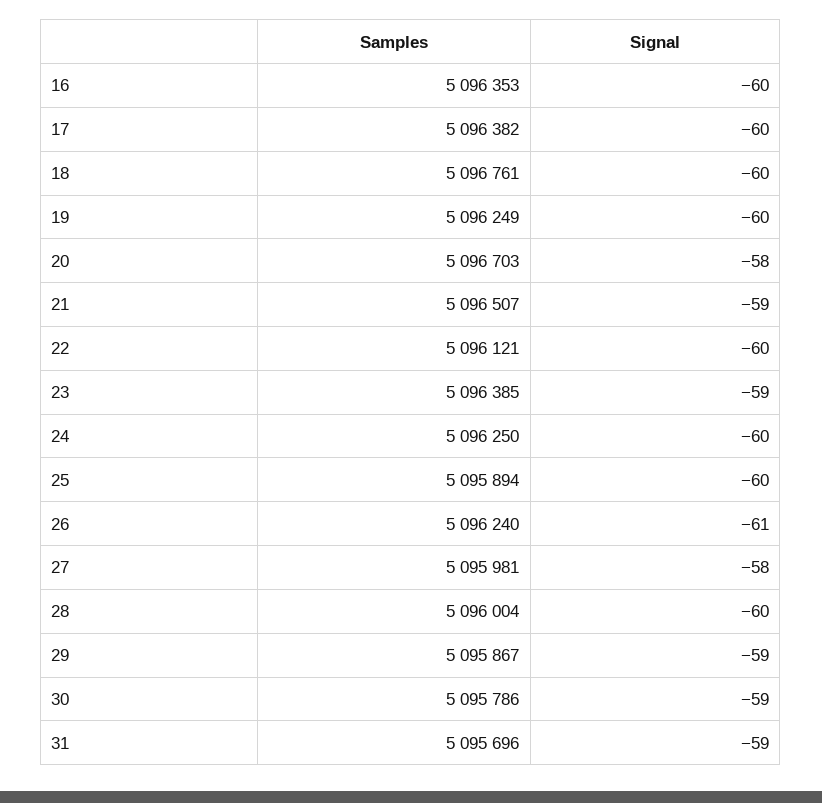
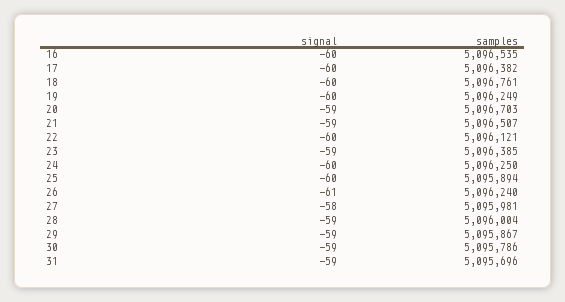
Samples, 16: 5096353 -> 5096535
Signal, 20: -58 -> -59
Signal, 28: -60 -> -59

